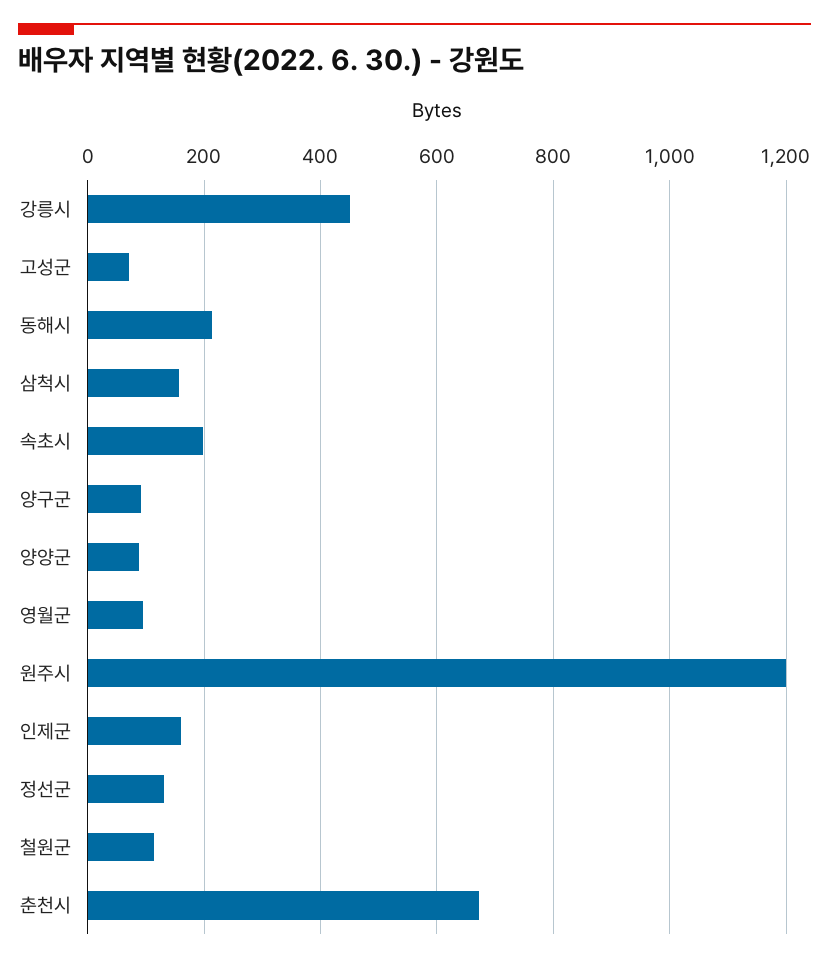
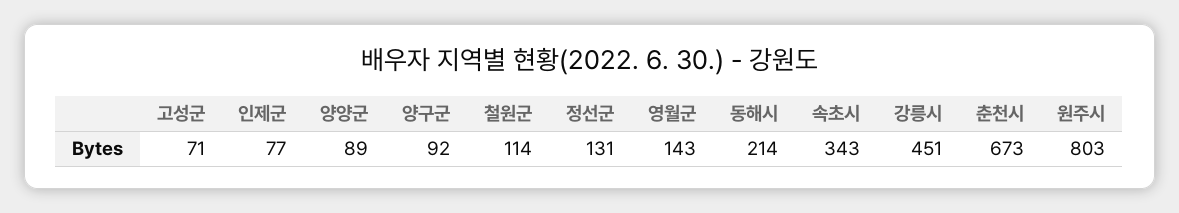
삼척시: 160 -> none
속초시: 200 -> 343
영월군: 100 -> 143
원주시: 1200 -> 803
인제군: 160 -> 77

